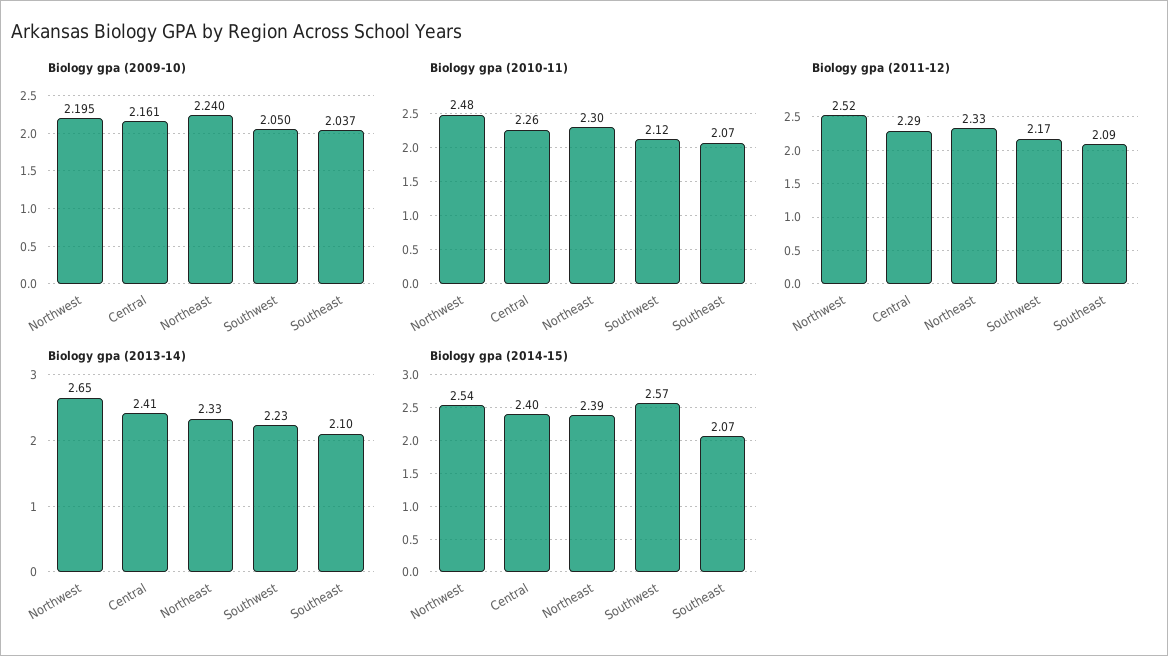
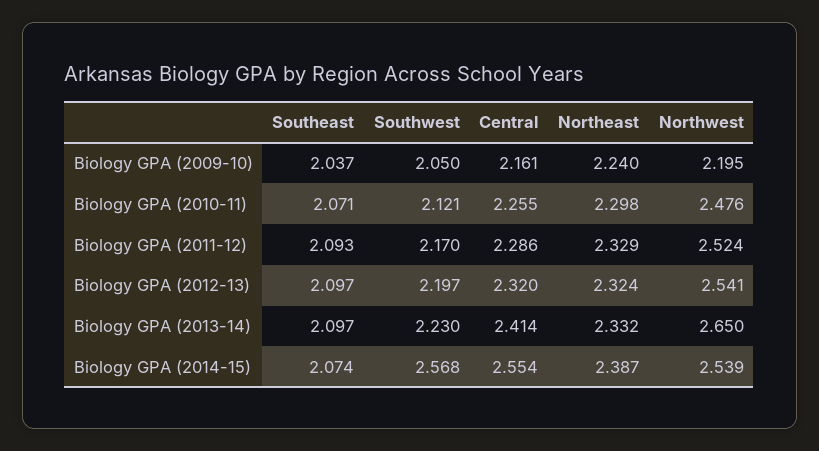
Biology gpa (2014-15), Central: 2.4 -> 2.554
Biology GPA (2012-13), Southeast: none -> 2.097
Biology GPA (2012-13), Southwest: none -> 2.197
Biology GPA (2012-13), Central: none -> 2.32
Biology GPA (2012-13), Northeast: none -> 2.324
Biology GPA (2012-13), Northwest: none -> 2.541

